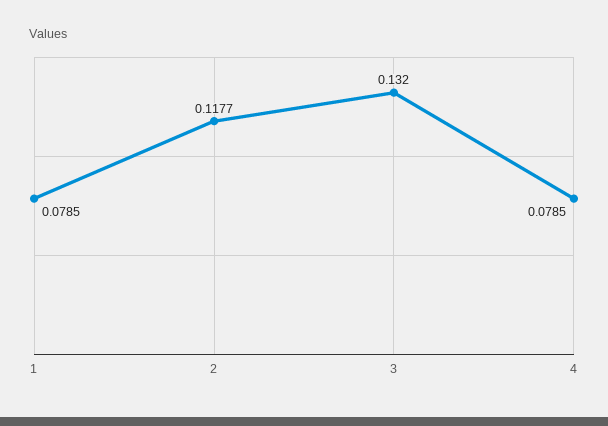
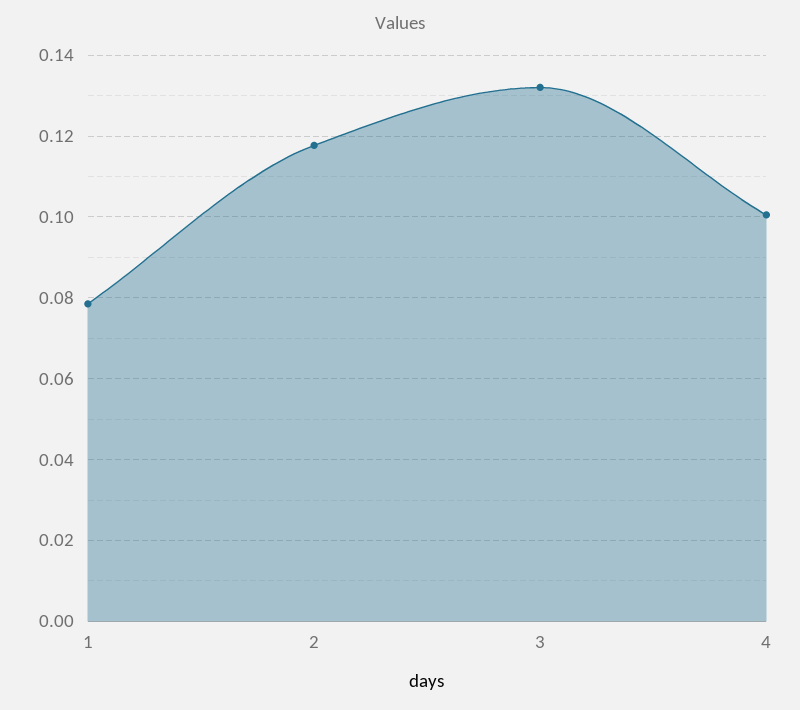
4: 0.0785 -> 0.1

